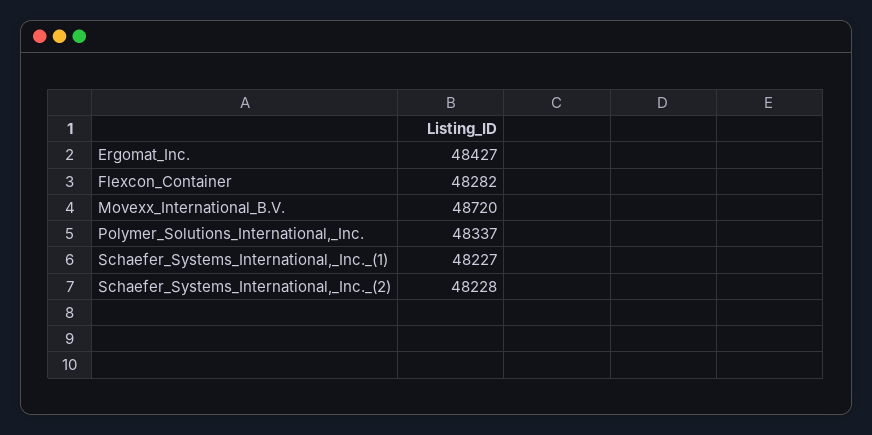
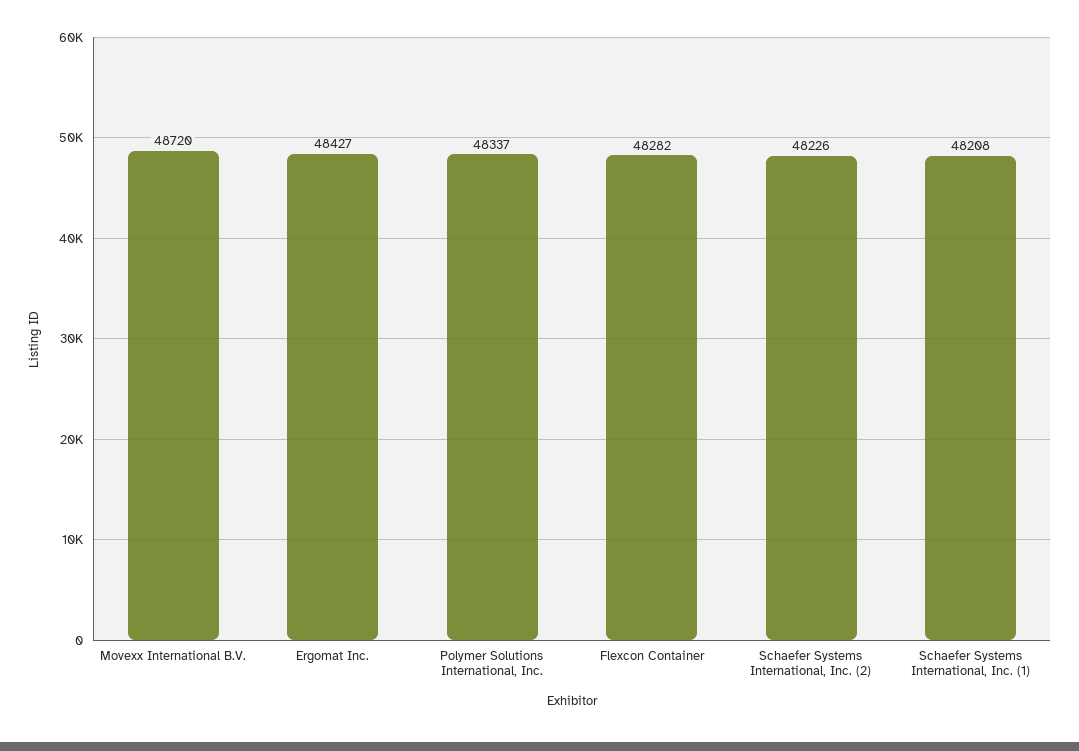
Schaefer_Systems_International,_Inc._(1): 48227 -> 48208
Schaefer_Systems_International,_Inc._(2): 48228 -> 48226

